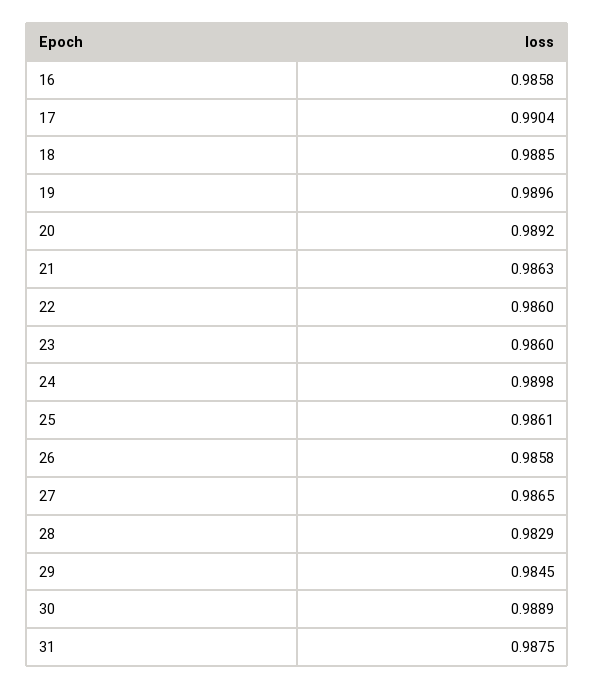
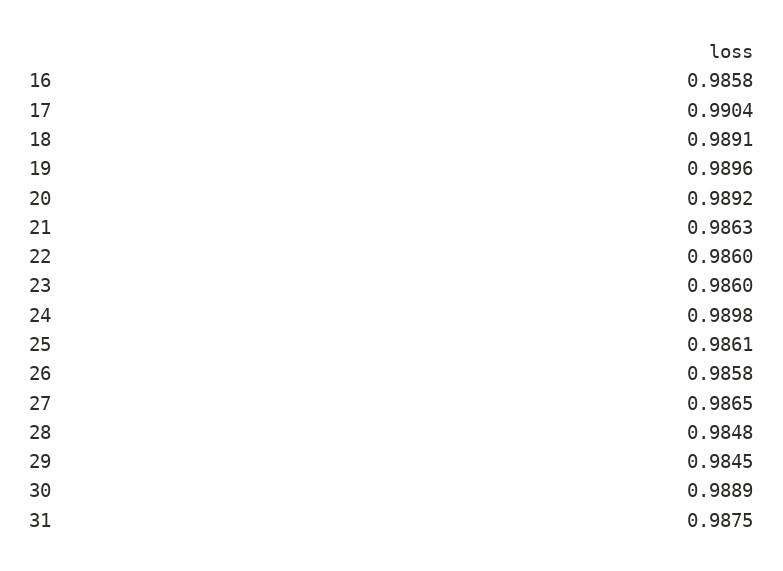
18: 0.9885 -> 0.9891
28: 0.9829 -> 0.9848

